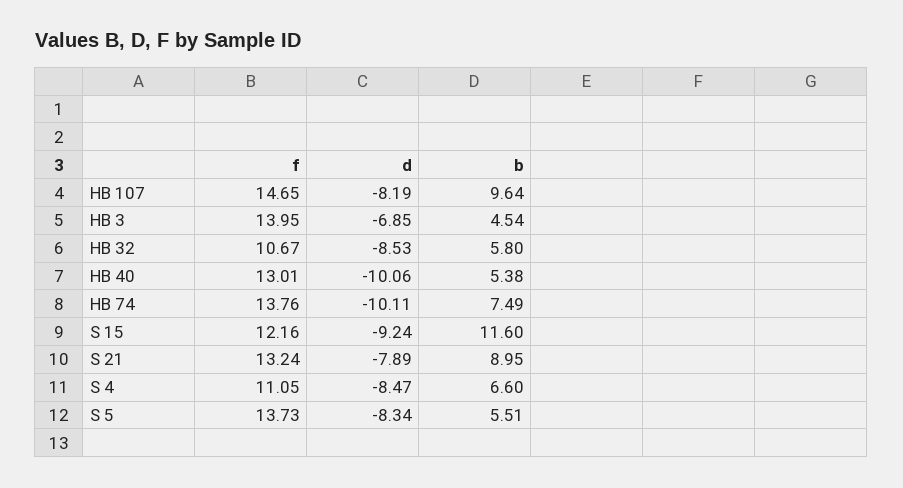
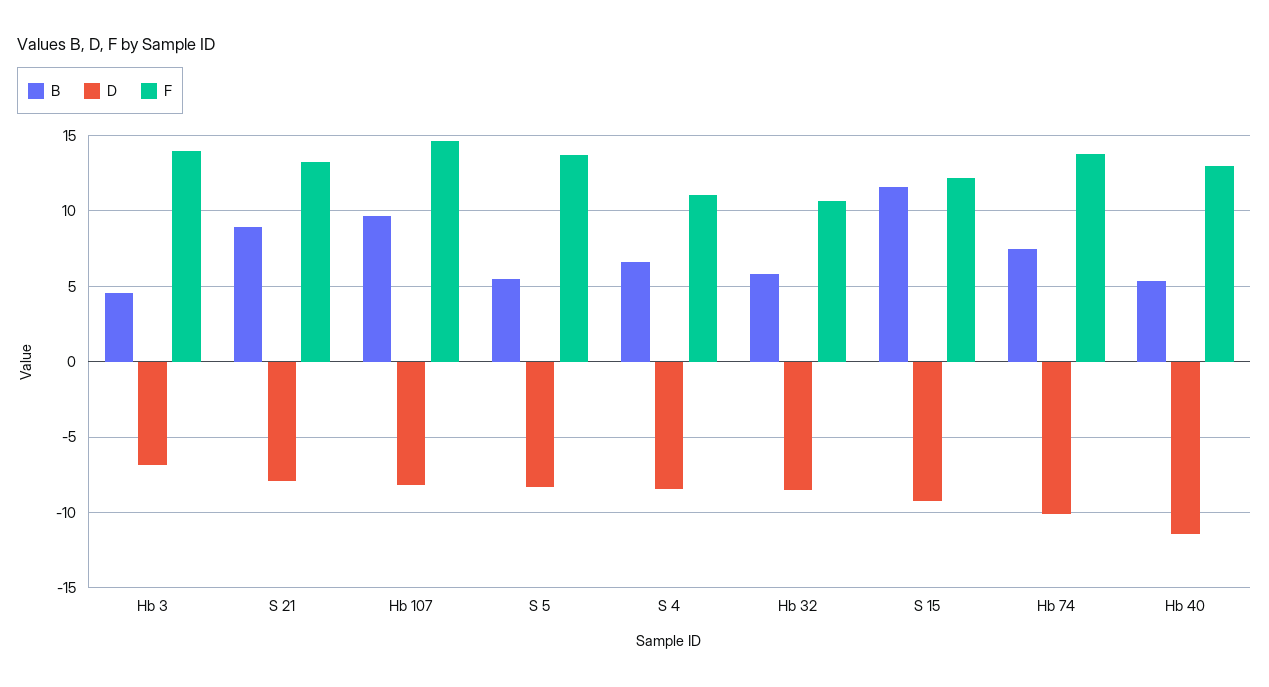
d, HB 40: -10.06 -> -11.5

